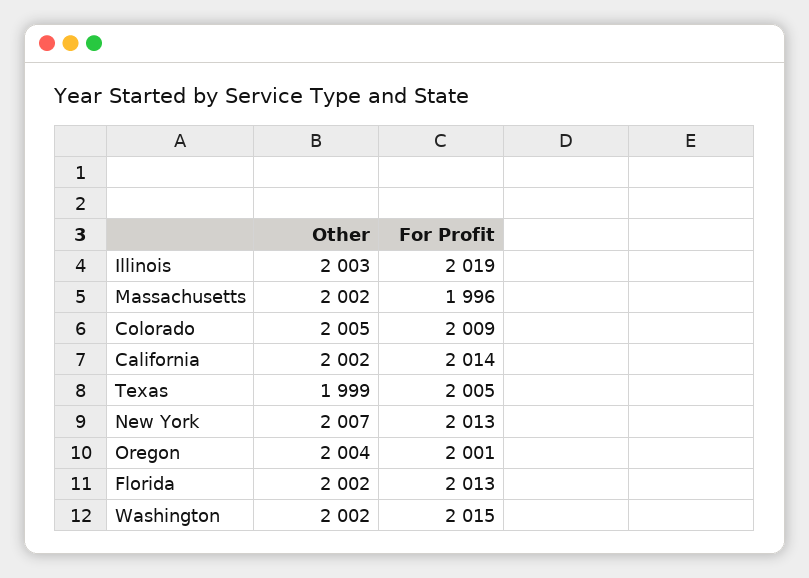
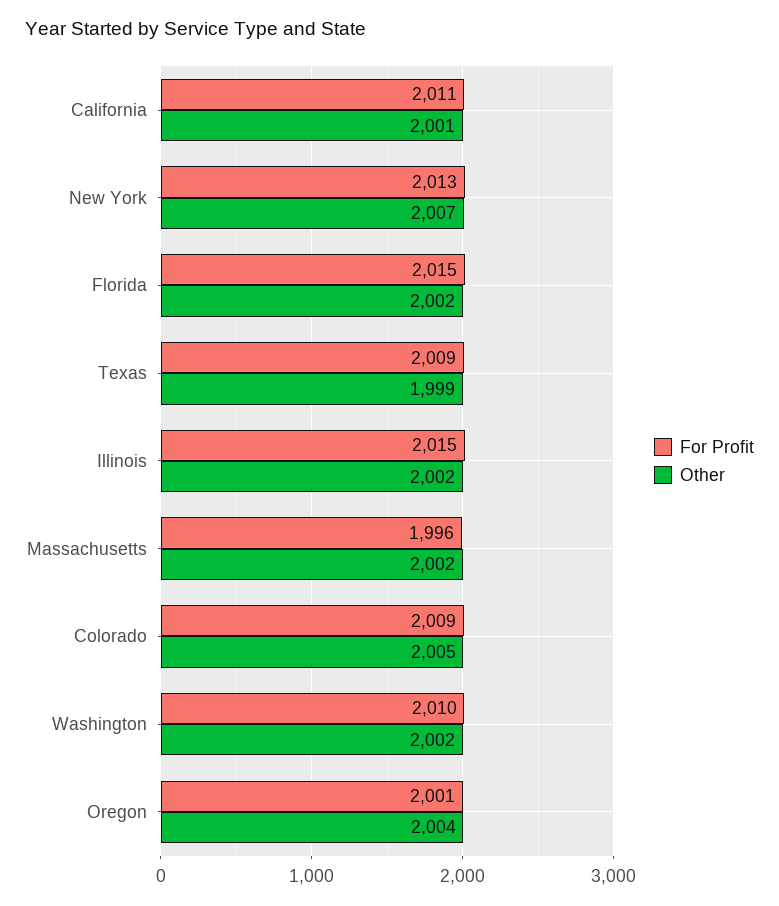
Other, Illinois: 2003 -> 2002
For Profit, Illinois: 2019 -> 2015
Other, California: 2002 -> 2001
For Profit, California: 2014 -> 2011
For Profit, Texas: 2005 -> 2009
For Profit, Florida: 2013 -> 2015
For Profit, Washington: 2015 -> 2010

